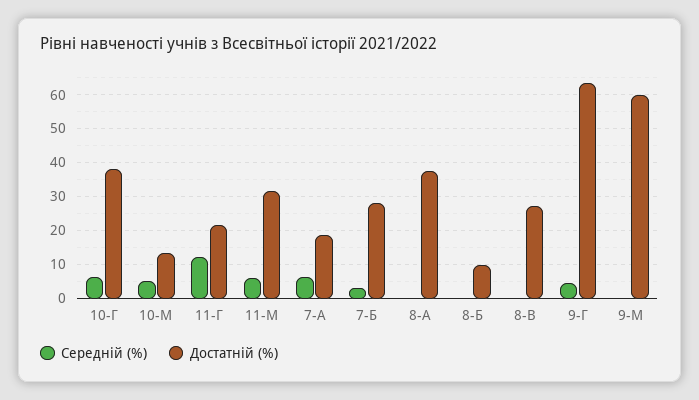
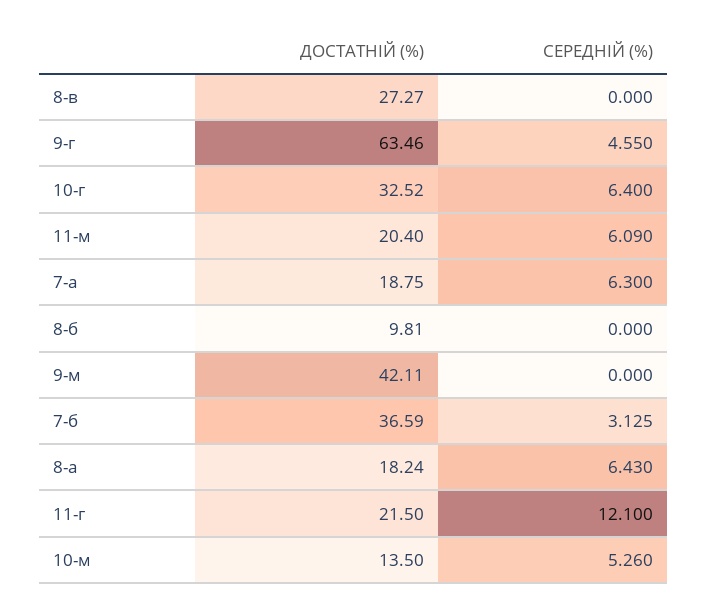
Достатній (%), 10-Г: 38 -> 32.52
Достатній (%), 11-М: 32 -> 20.4
Достатній (%), 7-Б: 28 -> 36.59
Середній (%), 8-А: 0 -> 6.43
Достатній (%), 8-А: 38 -> 18.24
Достатній (%), 9-М: 60 -> 42.11

